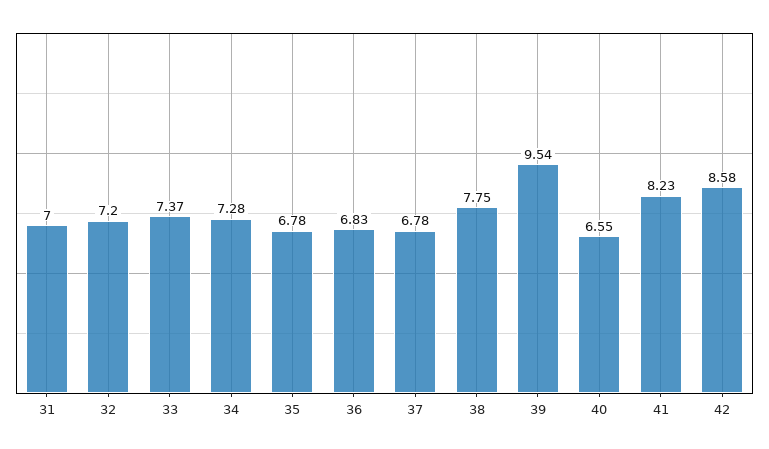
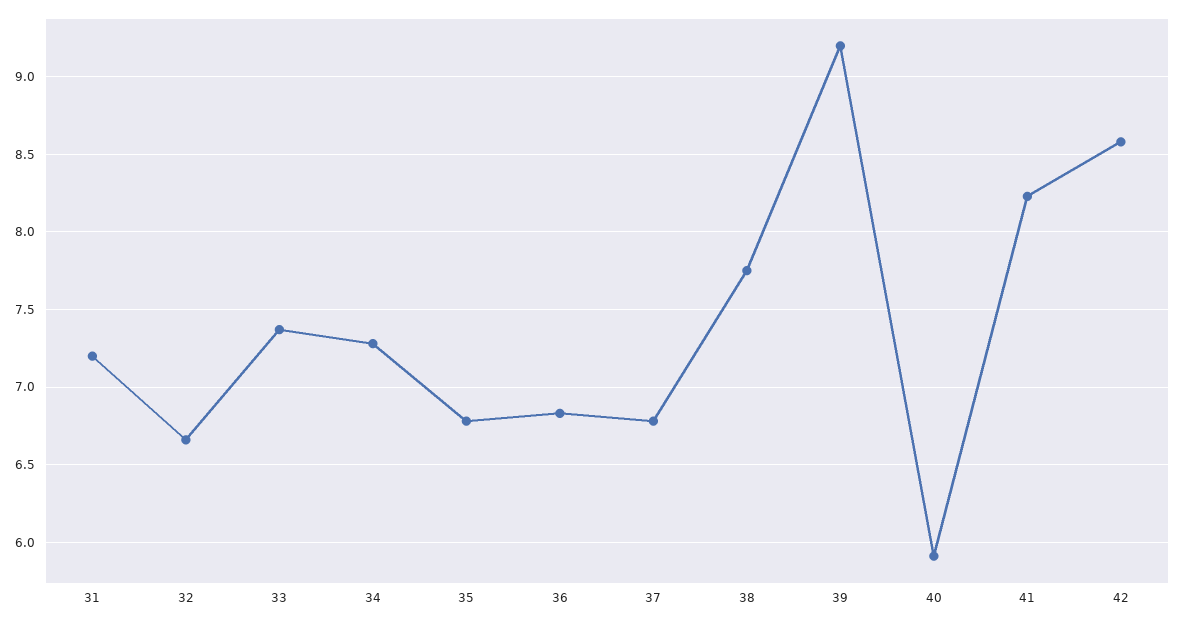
31: 7 -> 7.2
32: 7.2 -> 6.65
39: 9.54 -> 9.2
40: 6.55 -> 5.9

